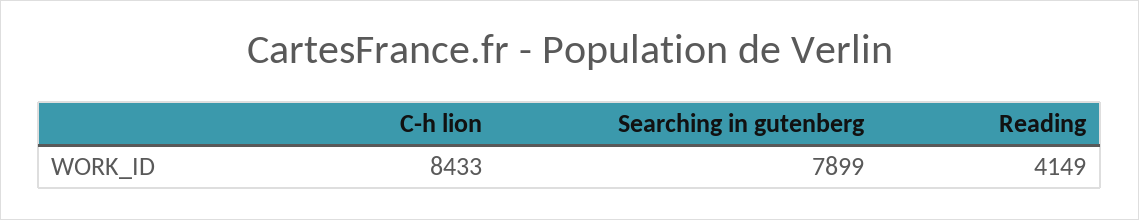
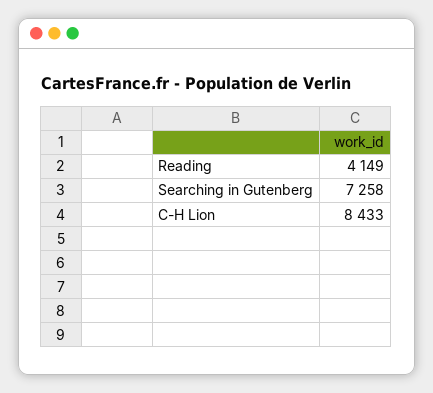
Searching in gutenberg: 7899 -> 7258

